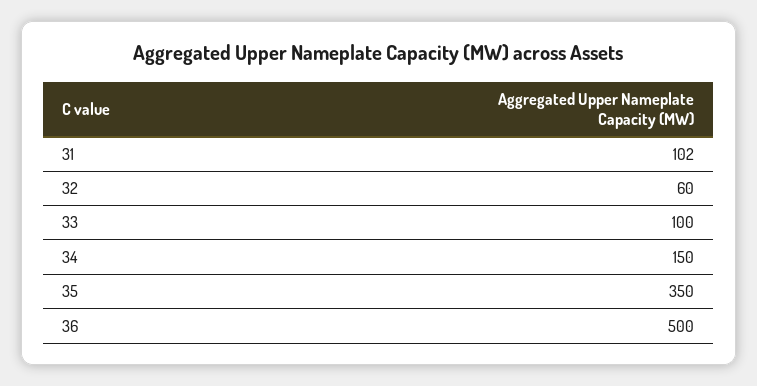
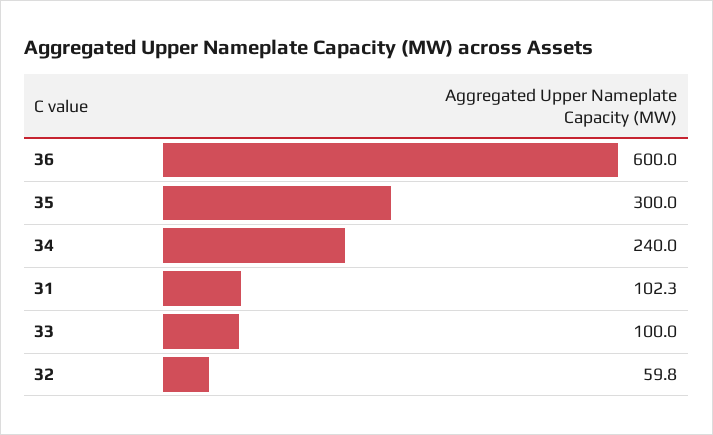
34: 150 -> 240
35: 350 -> 300
36: 500 -> 600

